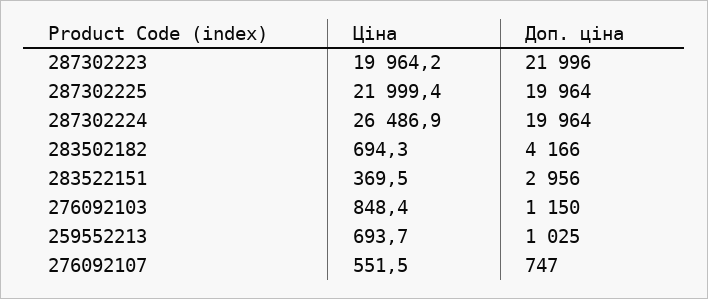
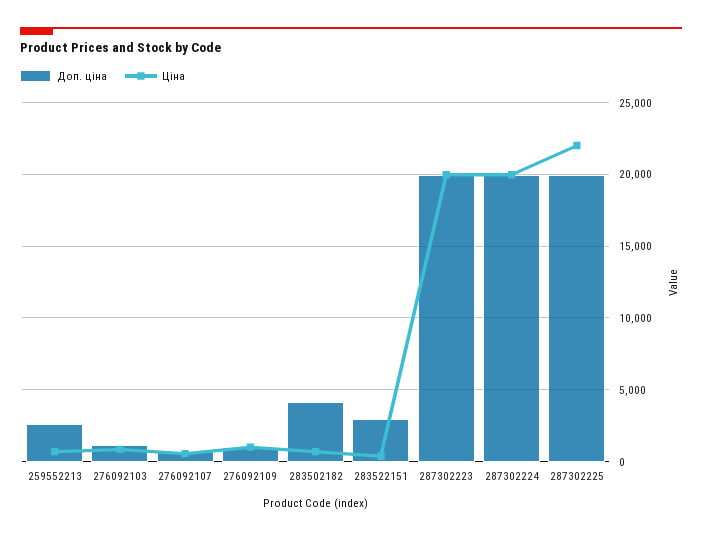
Доп. ціна, 287302223: 21996 -> 20000
Ціна, 287302224: 26486.9 -> 20000
Доп. ціна, 259552213: 1025 -> 2500
Доп. ціна, 276092109: none -> 1000
Ціна, 276092109: none -> 1000

